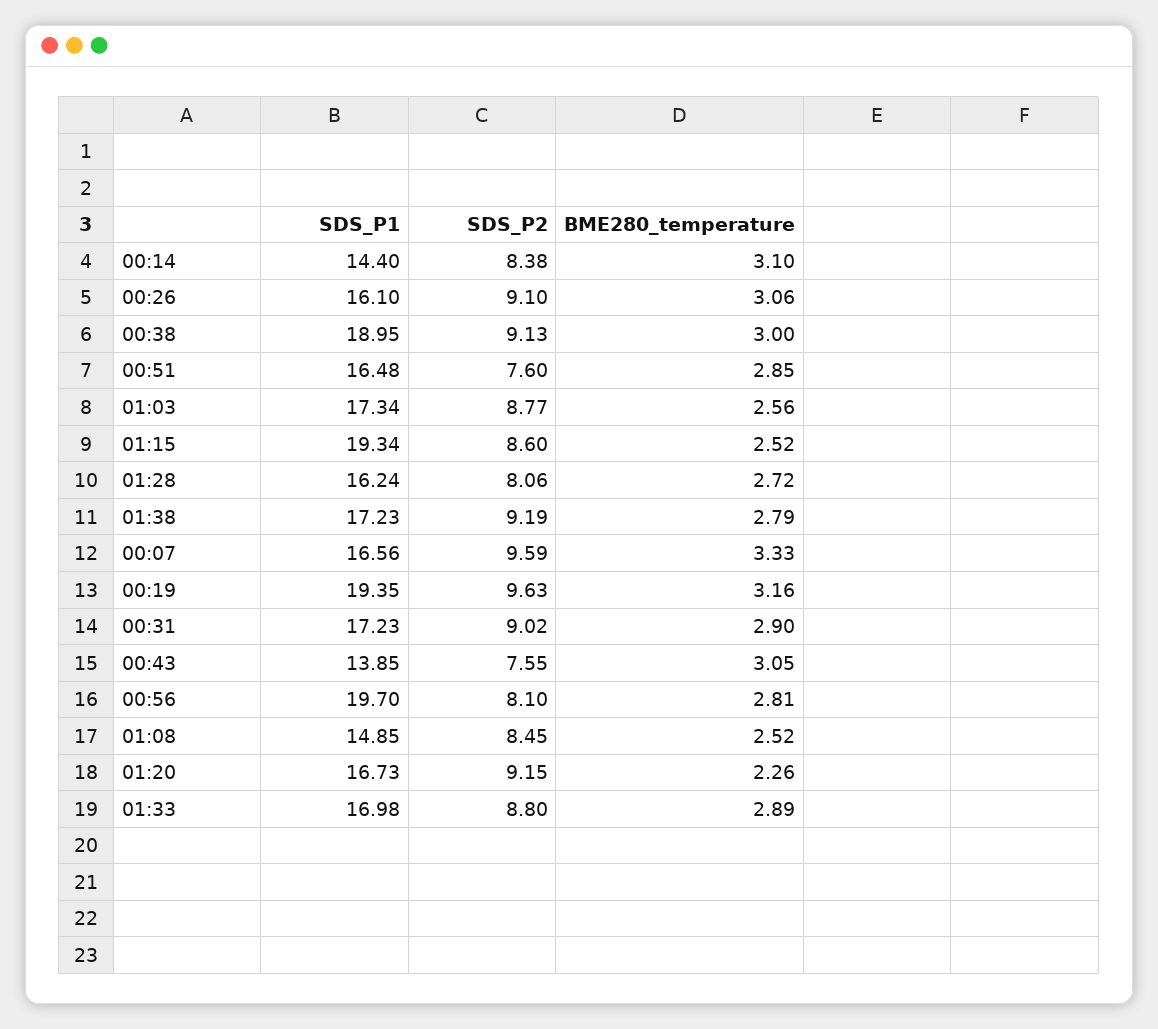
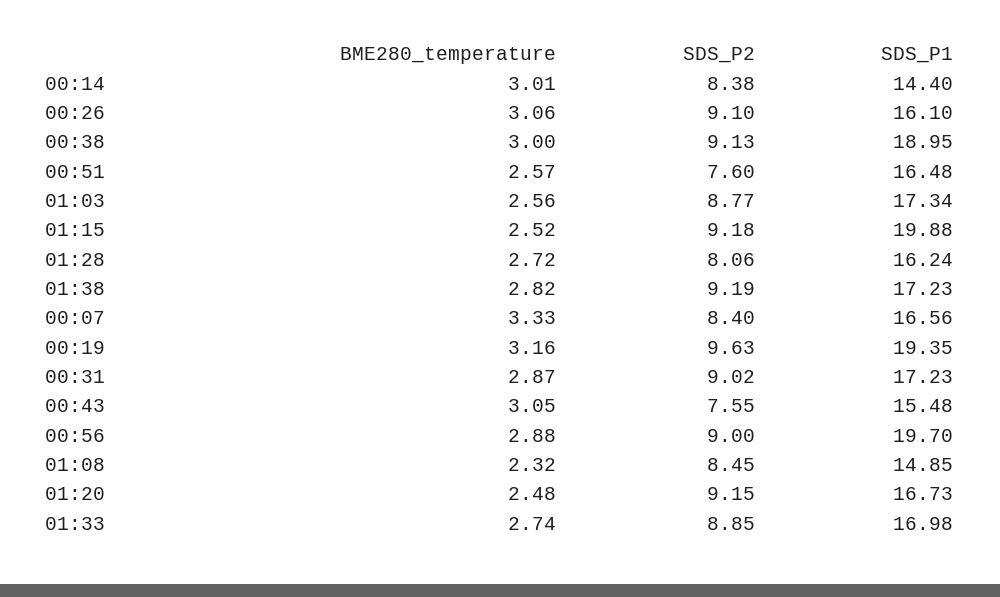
BME280_temperature, 00:14: 3.1 -> 3.01
BME280_temperature, 00:51: 2.85 -> 2.57
SDS_P1, 01:15: 19.34 -> 19.88
SDS_P2, 01:15: 8.6 -> 9.18
BME280_temperature, 01:38: 2.79 -> 2.82
SDS_P2, 00:07: 9.59 -> 8.4
BME280_temperature, 00:31: 2.9 -> 2.87
SDS_P1, 00:43: 13.85 -> 15.48
SDS_P2, 00:56: 8.1 -> 9
BME280_temperature, 00:56: 2.81 -> 2.88
BME280_temperature, 01:08: 2.52 -> 2.32
BME280_temperature, 01:20: 2.26 -> 2.48
SDS_P2, 01:33: 8.8 -> 8.85
BME280_temperature, 01:33: 2.89 -> 2.74

